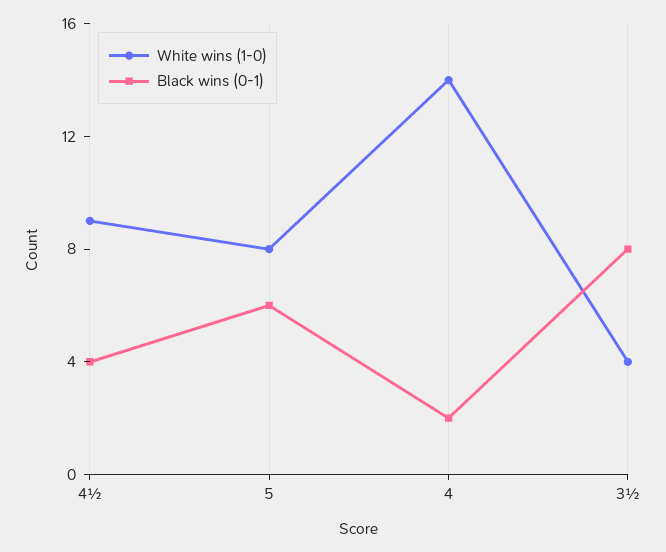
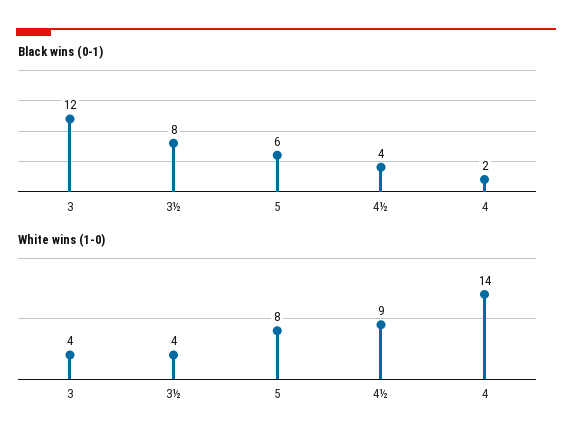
Black wins (0-1), 3: none -> 12
White wins (1-0), 3: none -> 4

